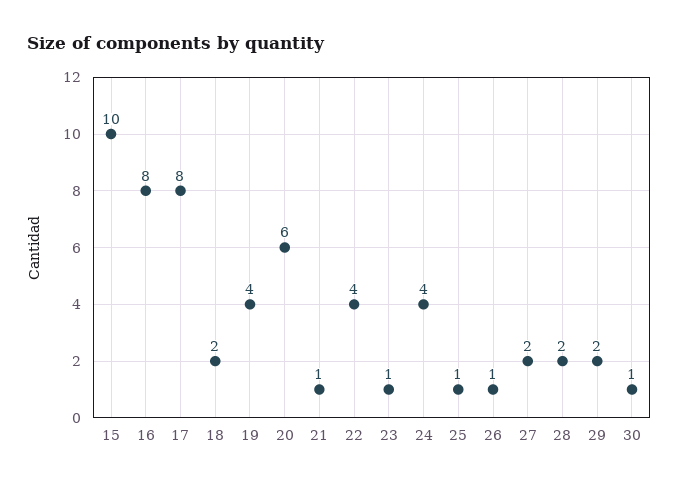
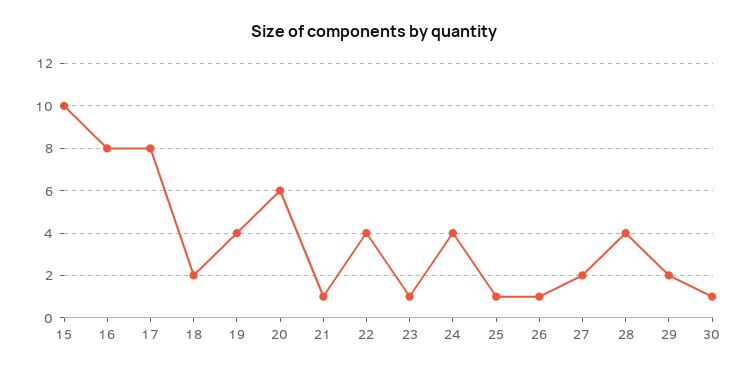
28: 2 -> 4

